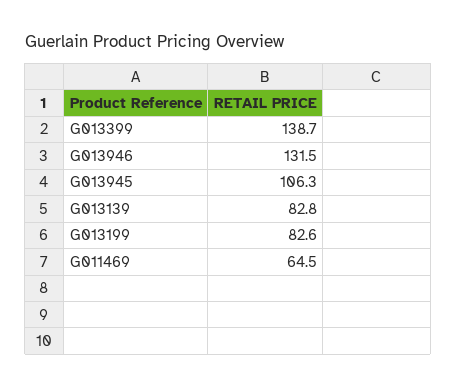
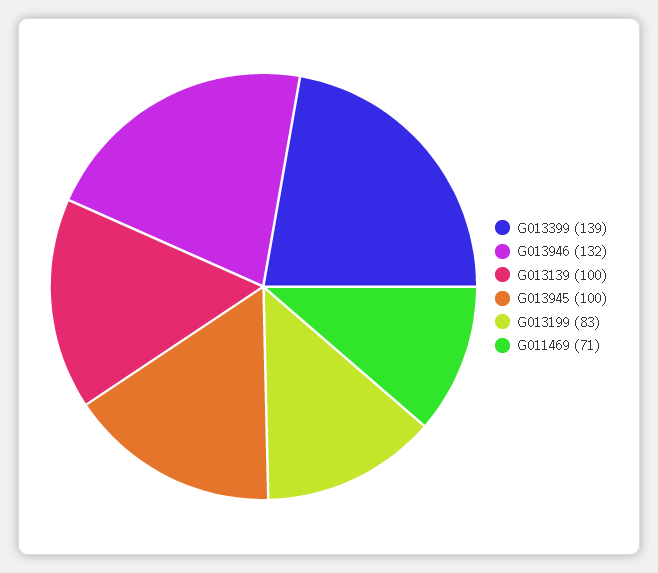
G013945: 106.3 -> 100
G013139: 82.8 -> 100
G011469: 64.5 -> 71

